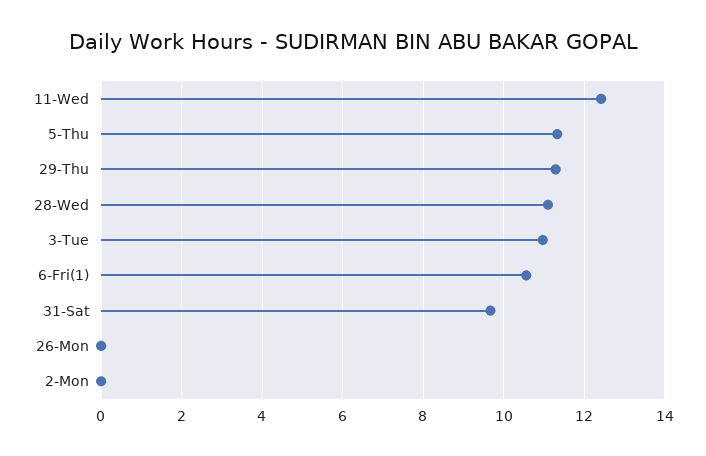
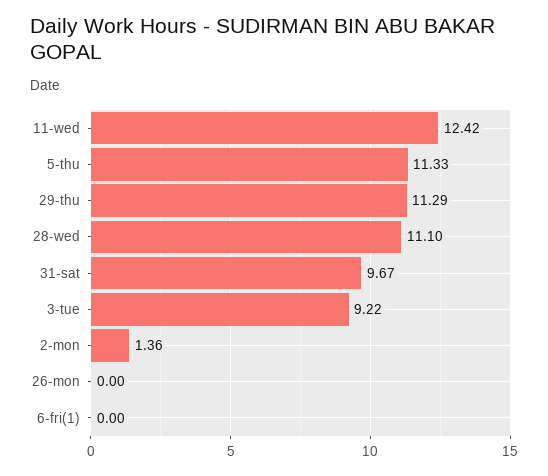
3-Tue: 11 -> 9.22
6-Fri(1): 10.6 -> 0
2-Mon: 0 -> 1.36

